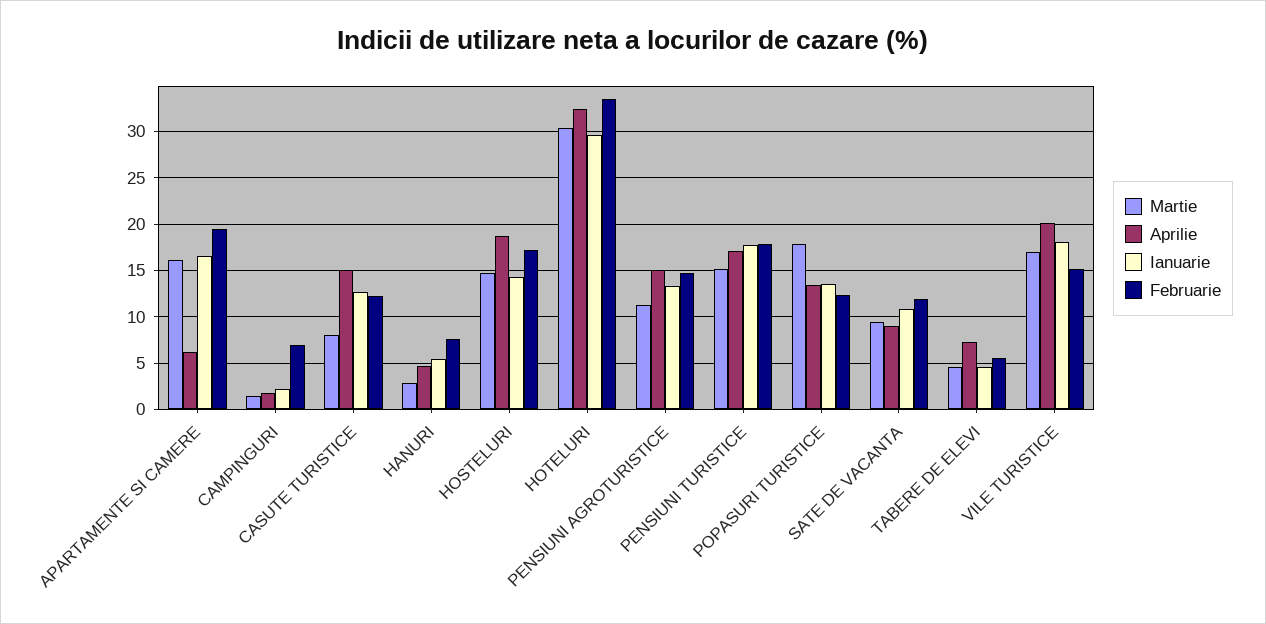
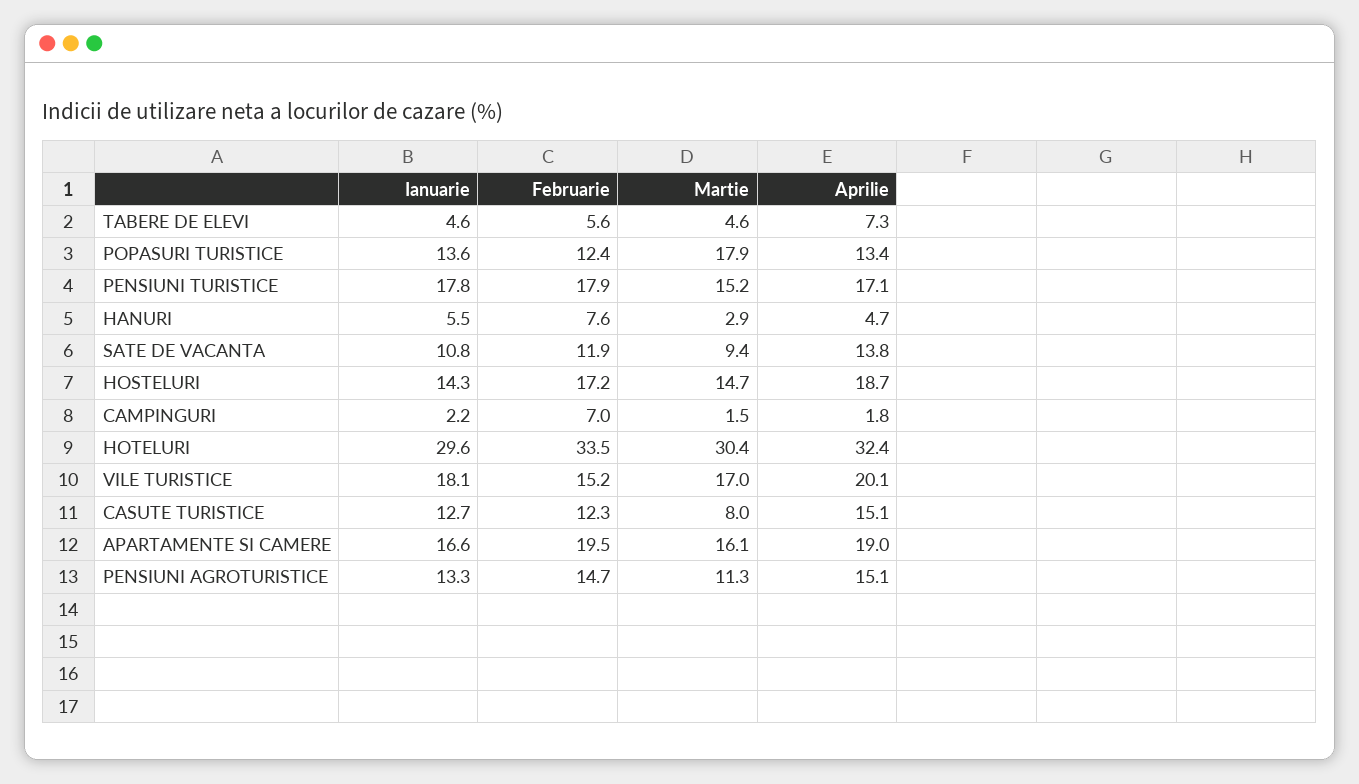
Aprilie, APARTAMENTE SI CAMERE: 6 -> 19
Aprilie, SATE DE VACANTA: 9 -> 13.8

